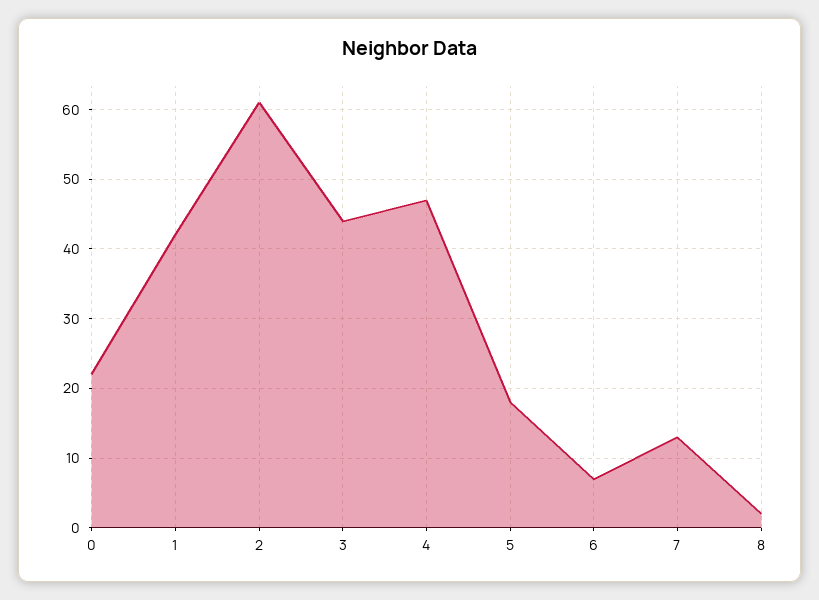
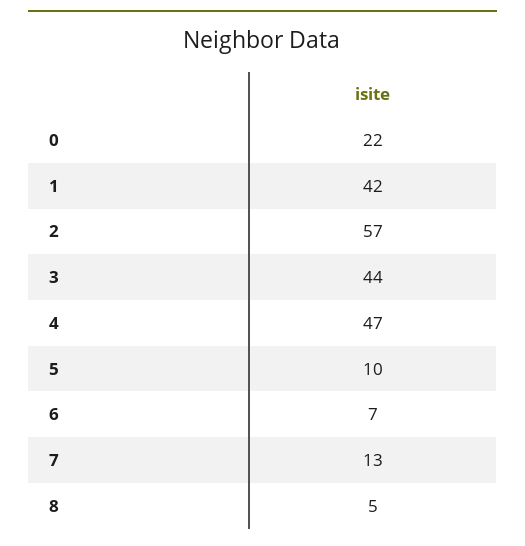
2: 61 -> 57
5: 18 -> 10
8: 2 -> 5

